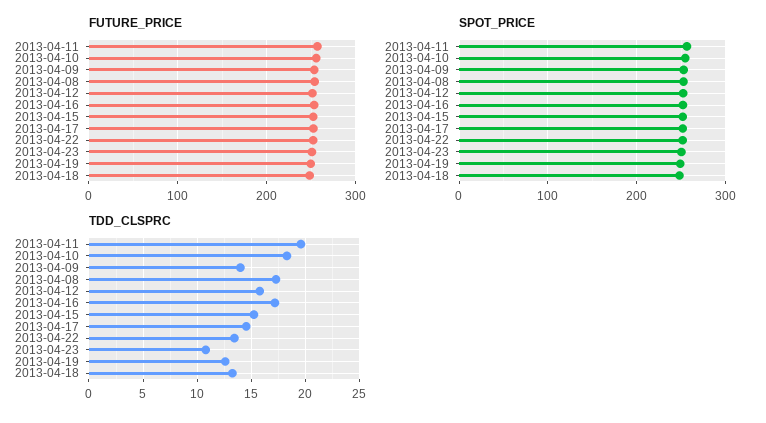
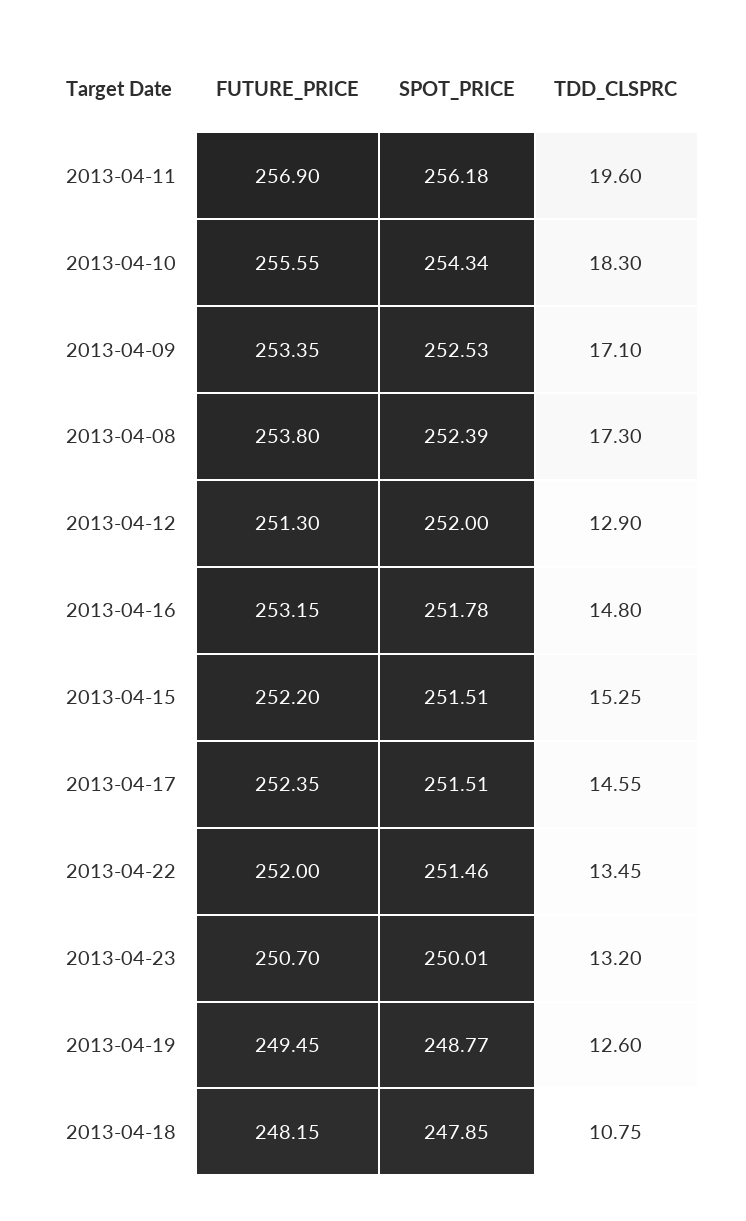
TDD_CLSPRC, 2013-04-09: 14 -> 17.1
TDD_CLSPRC, 2013-04-12: 16 -> 12.9
TDD_CLSPRC, 2013-04-16: 17 -> 14.8
TDD_CLSPRC, 2013-04-23: 11 -> 13.2
TDD_CLSPRC, 2013-04-18: 13 -> 10.75

